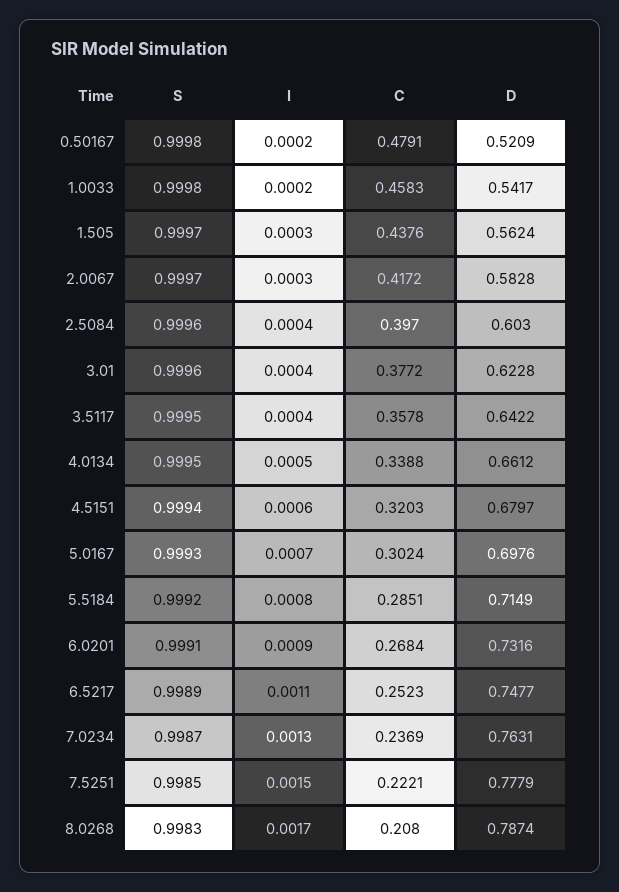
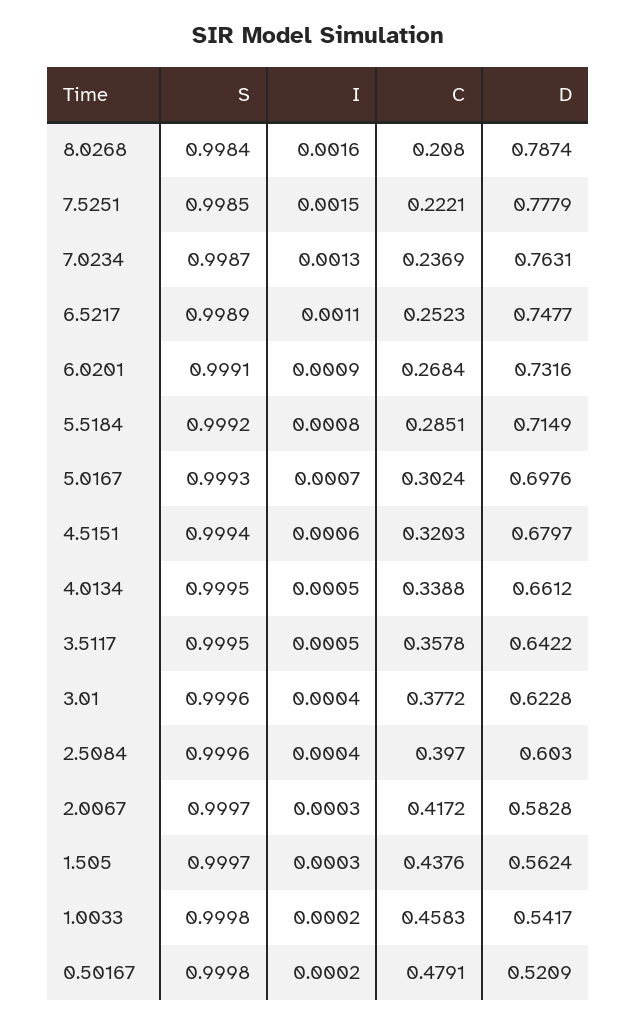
I, 3.5117: 0.0004 -> 0.0005
S, 8.0268: 0.9983 -> 0.9984
I, 8.0268: 0.0017 -> 0.0016

